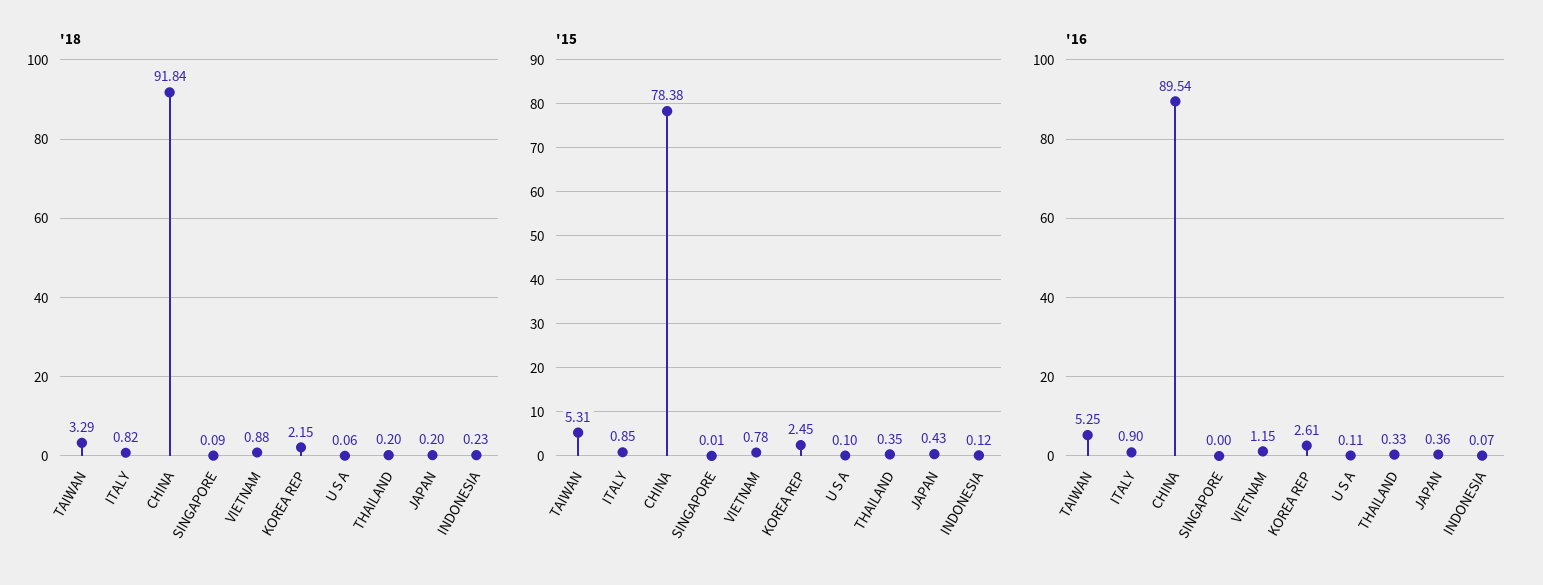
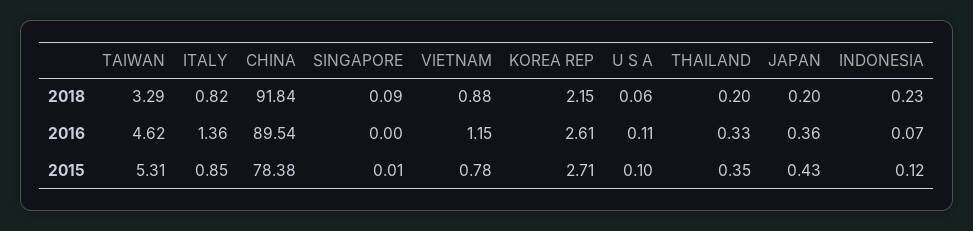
'15, KOREA REP: 2.45 -> 2.71
'16, TAIWAN: 5.25 -> 4.62
'16, ITALY: 0.9 -> 1.36

